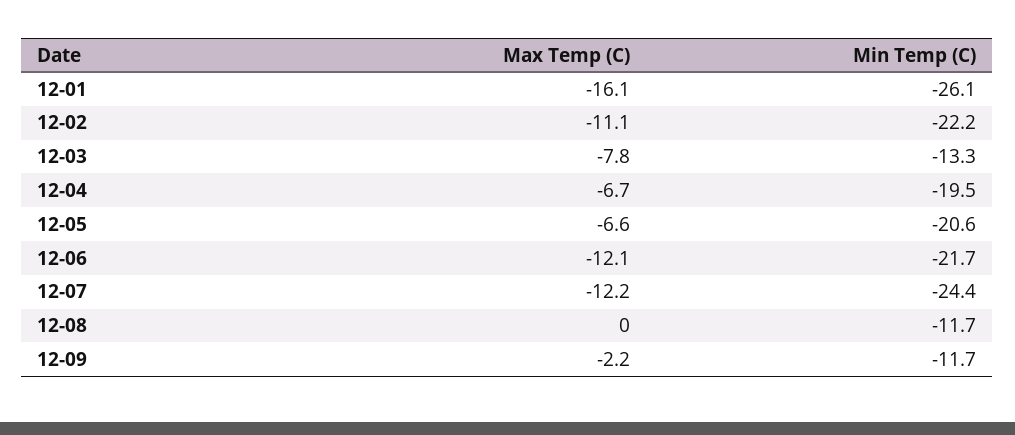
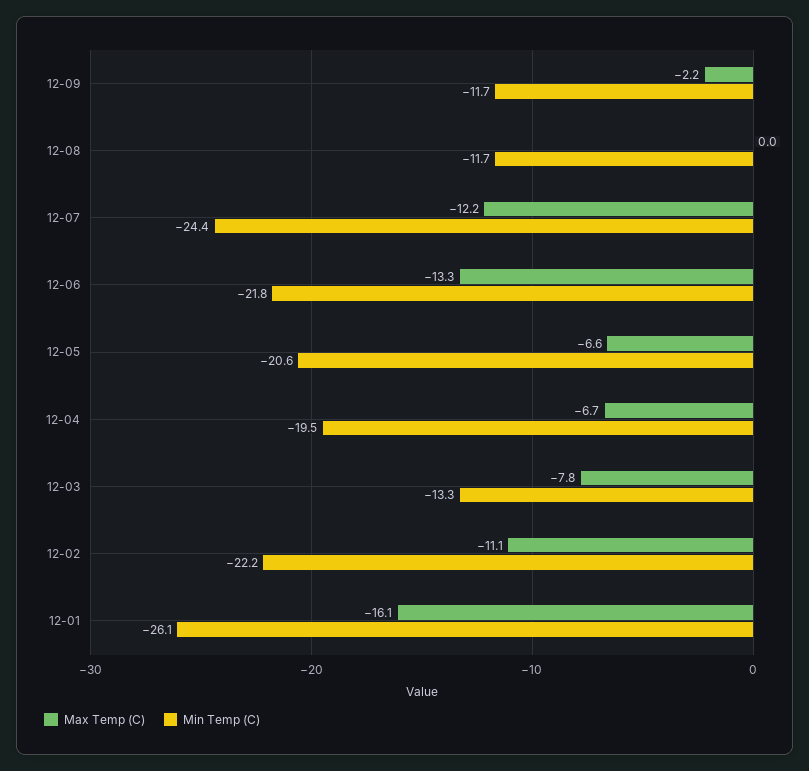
Max Temp (C), 12-06: -12.1 -> -13.3
Min Temp (C), 12-06: -21.7 -> -21.8

